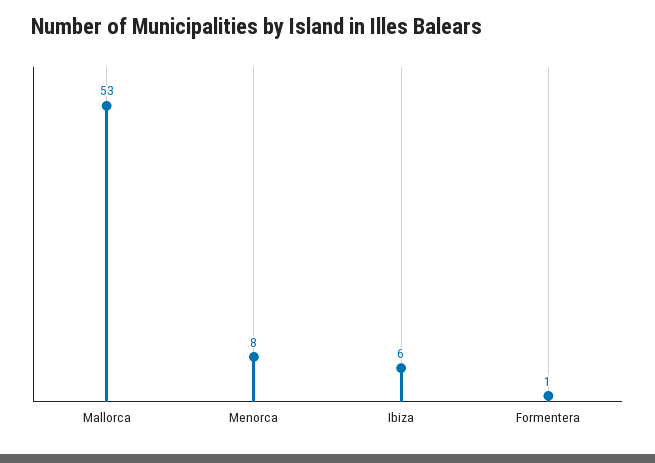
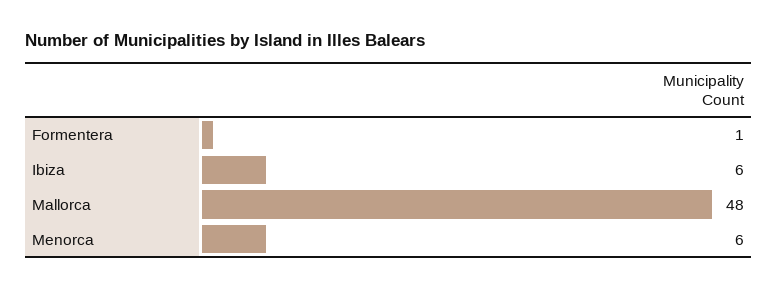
Mallorca: 53 -> 48
Menorca: 8 -> 6

